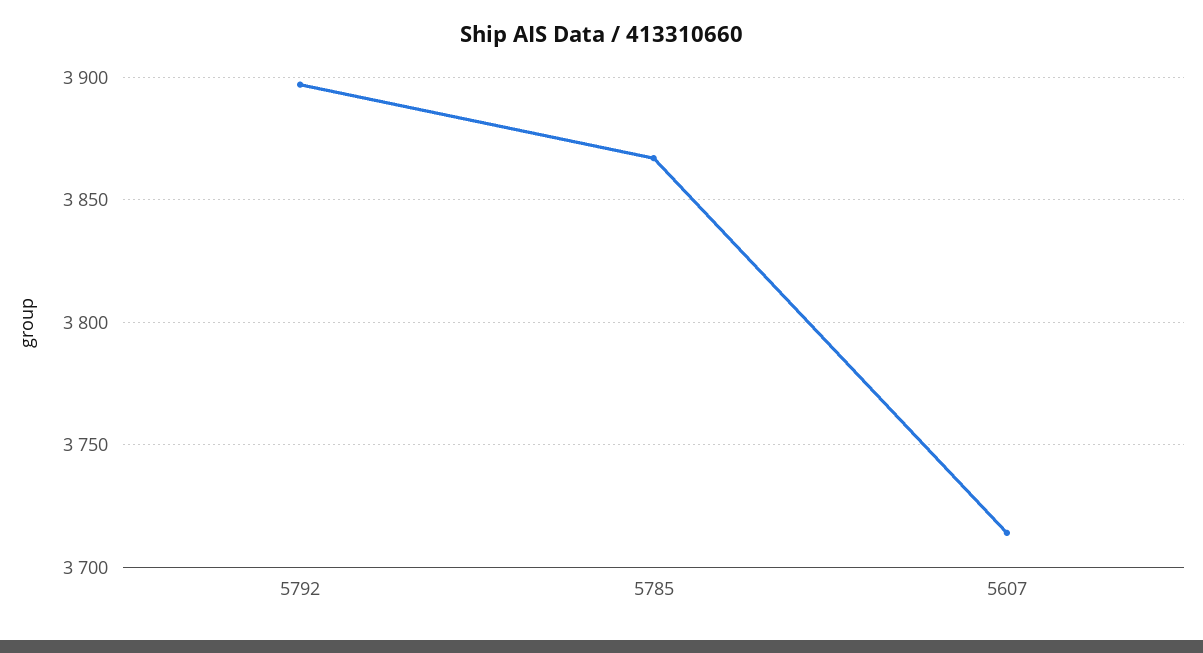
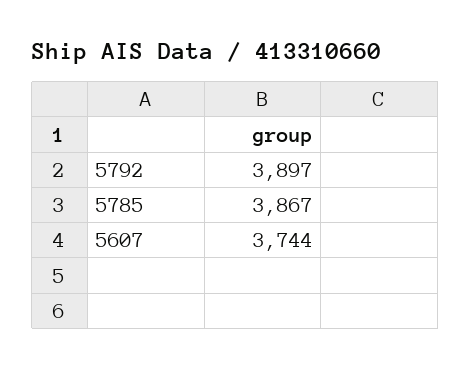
5607: 3715 -> 3744

